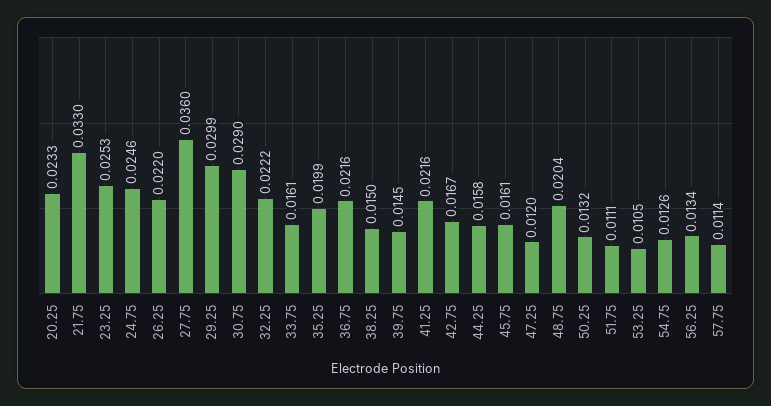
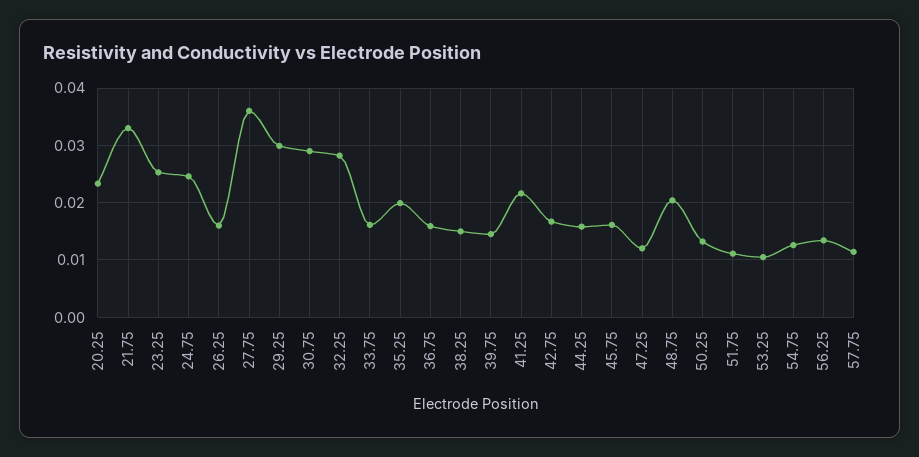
26.25: 0.022 -> 0.016
32.25: 0.0222 -> 0.028
36.75: 0.0216 -> 0.016

